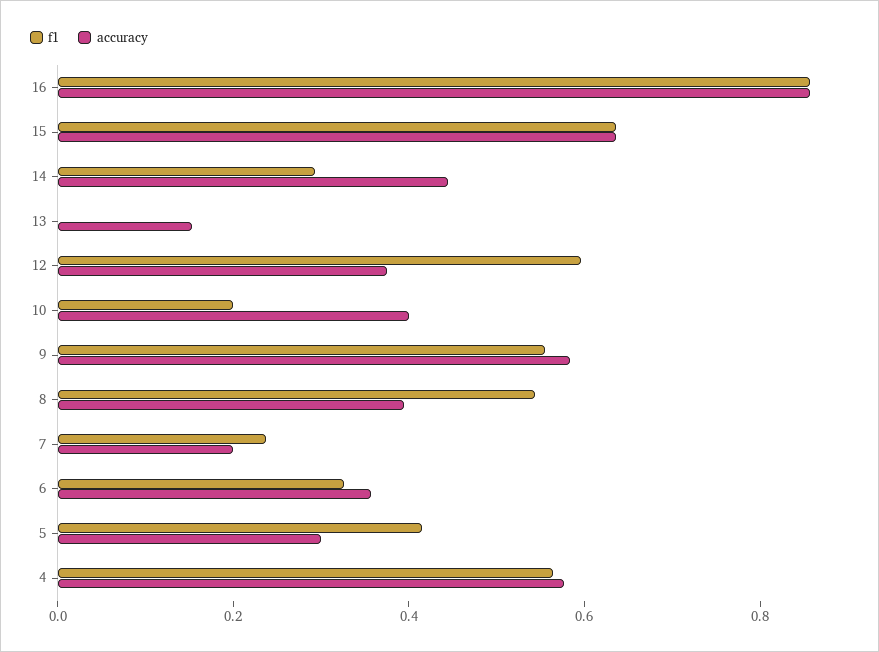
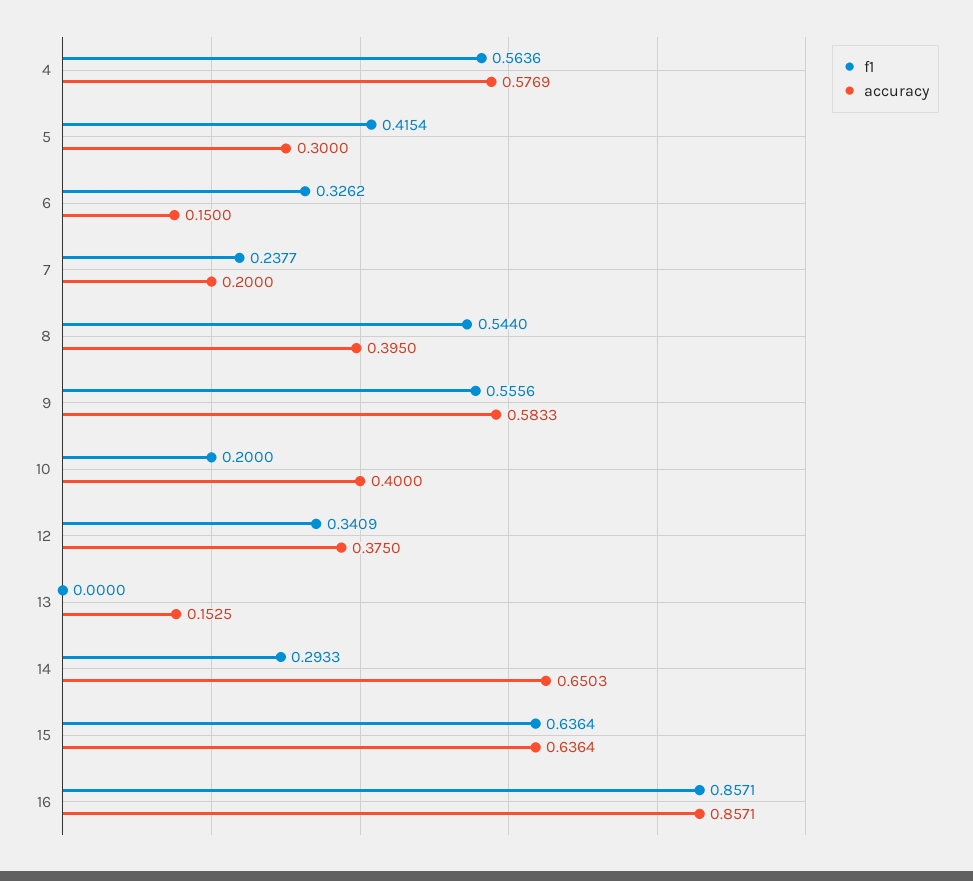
accuracy, 14: 0.45 -> 0.6503
f1, 12: 0.6 -> 0.3409
accuracy, 6: 0.35 -> 0.15

